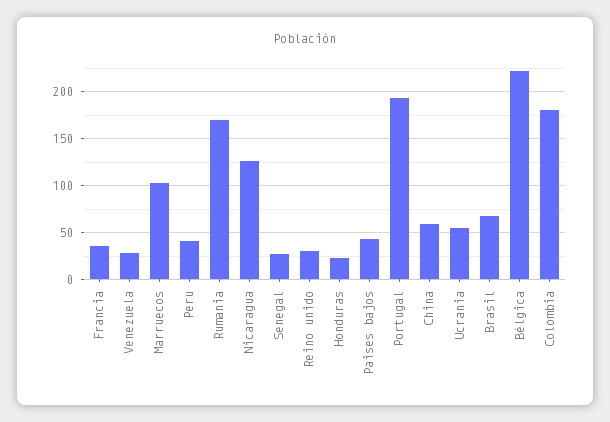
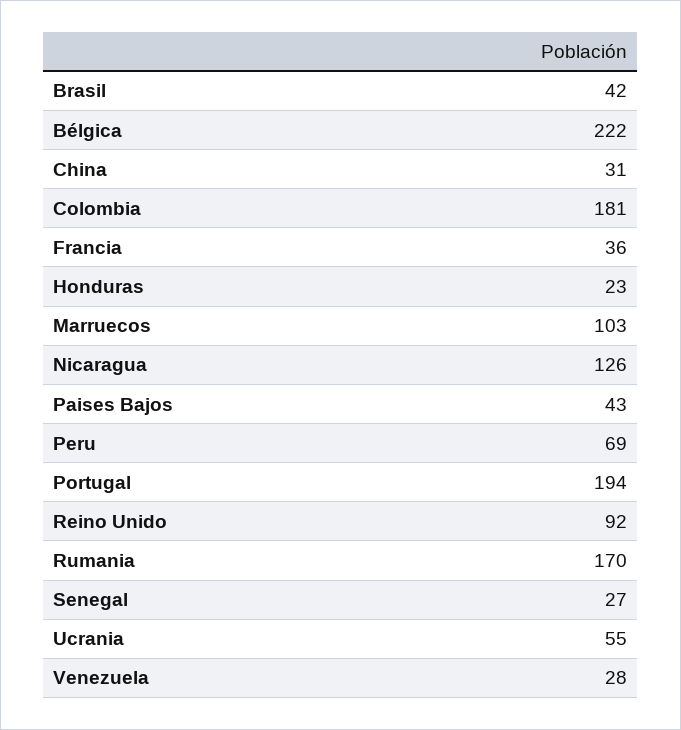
Peru: 40 -> 69
Reino unido: 30 -> 92
China: 60 -> 31
Brasil: 70 -> 42

